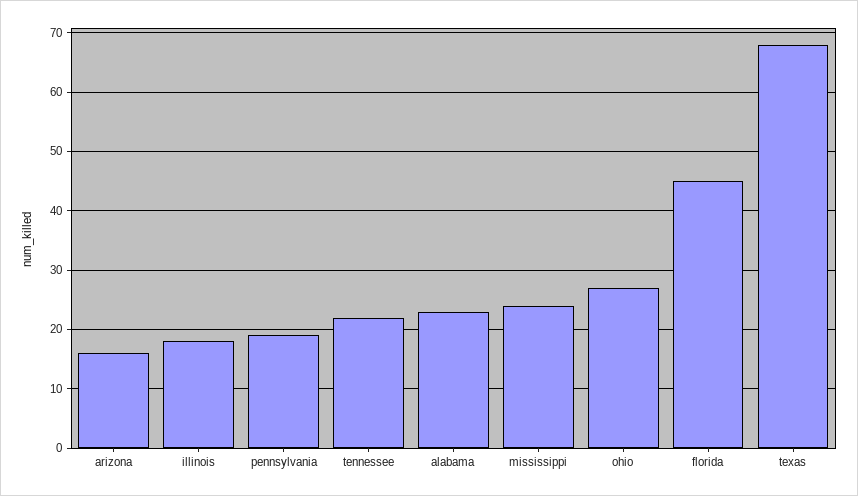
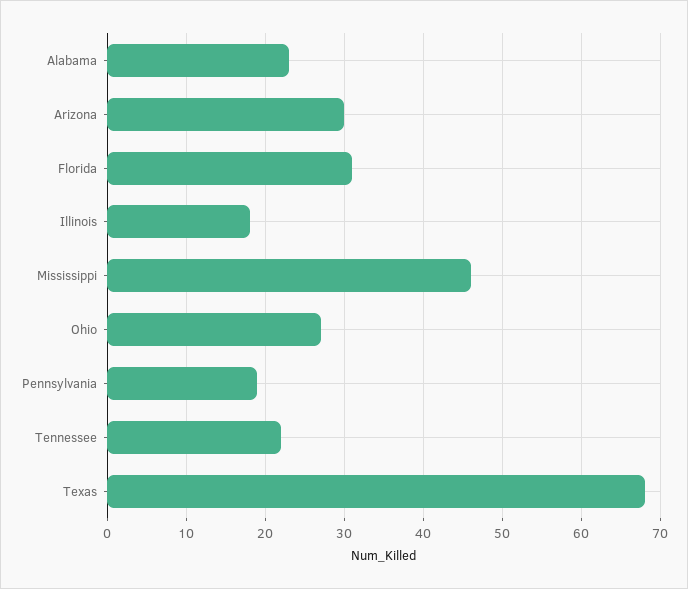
arizona: 15 -> 30
mississippi: 25 -> 46
florida: 45 -> 31

